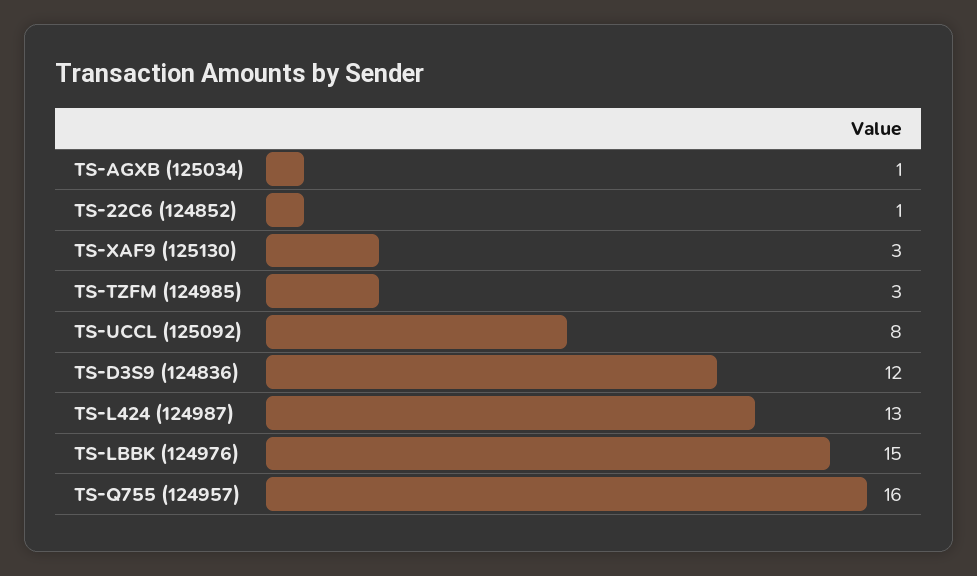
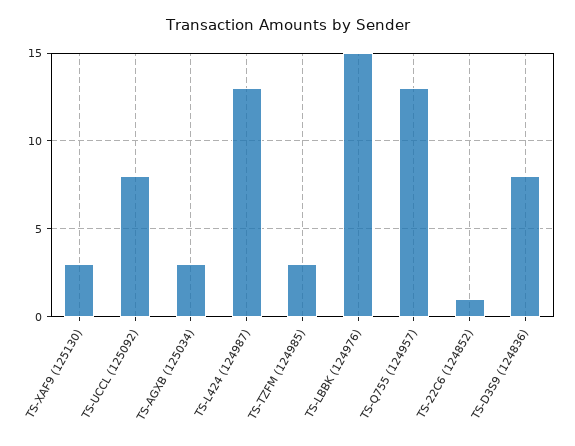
TS-AGXB (125034): 1 -> 3
TS-D3S9 (124836): 12 -> 8
TS-Q755 (124957): 16 -> 13

